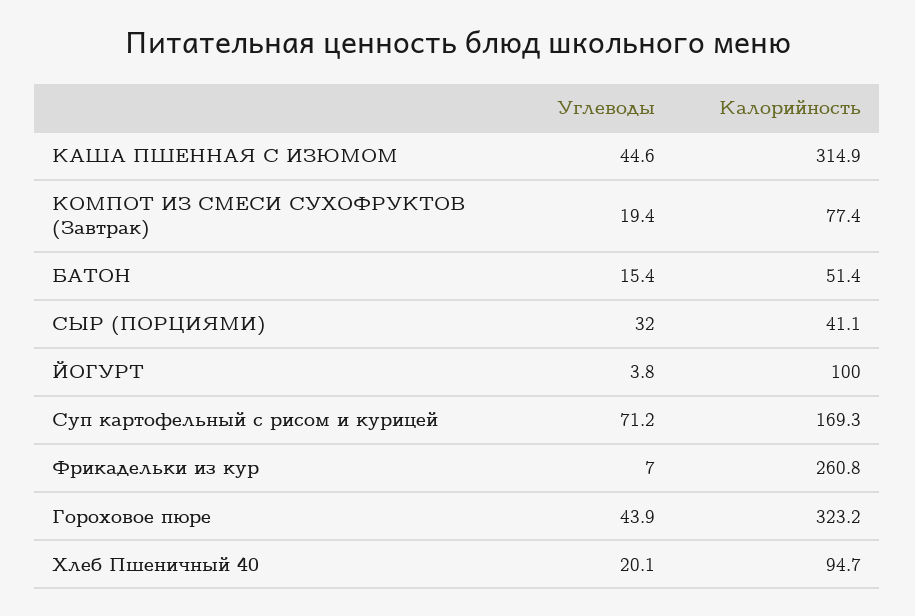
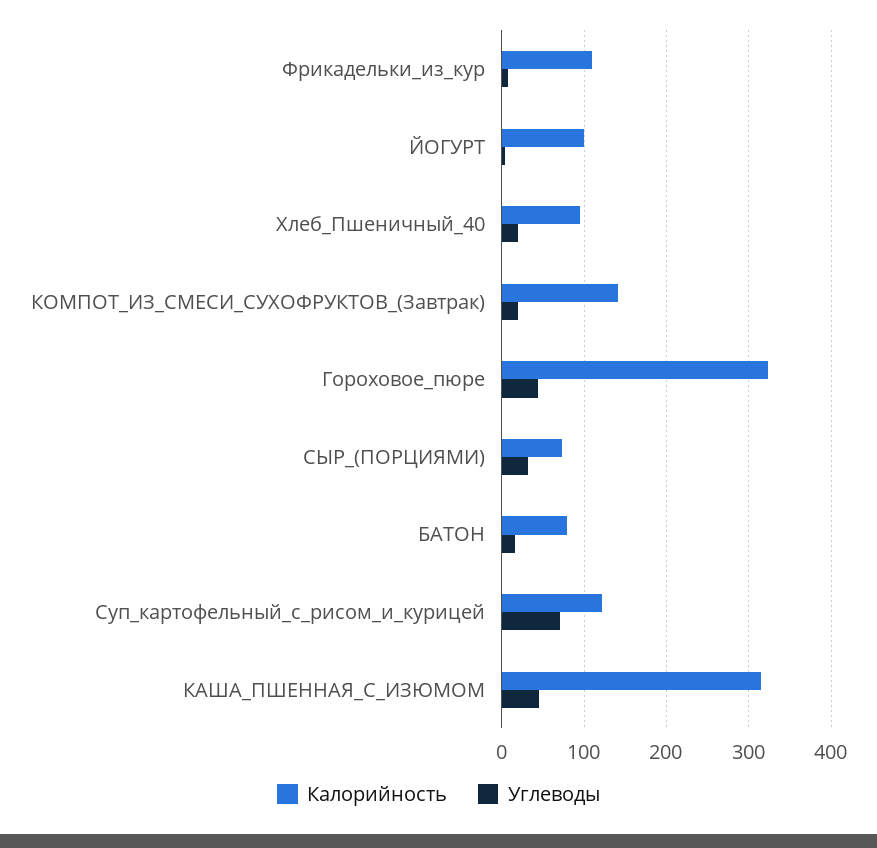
Калорийность, КОМПОТ ИЗ СМЕСИ СУХОФРУКТОВ (Завтрак): 77.4 -> 140
Калорийность, БАТОН: 51.4 -> 80
Калорийность, СЫР (ПОРЦИЯМИ): 41.1 -> 70
Калорийность, Суп картофельный с рисом и курицей: 169.3 -> 120
Калорийность, Фрикадельки из кур: 260.8 -> 110

